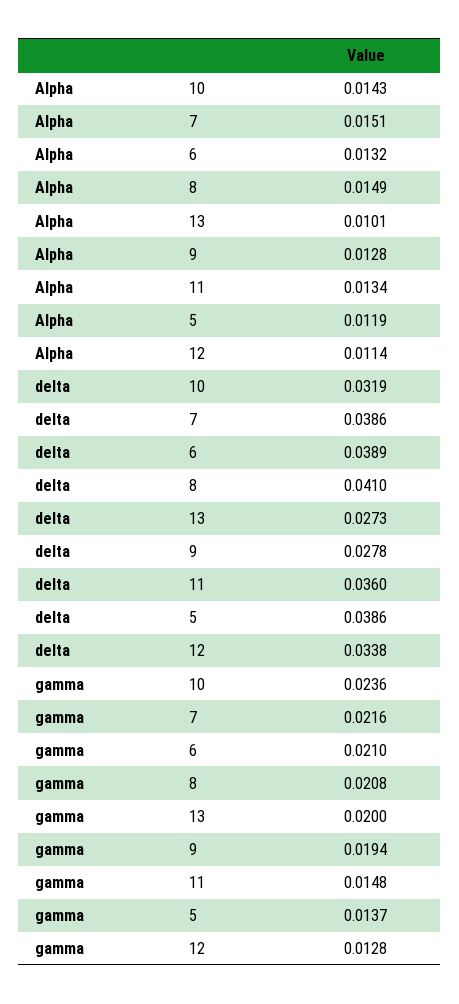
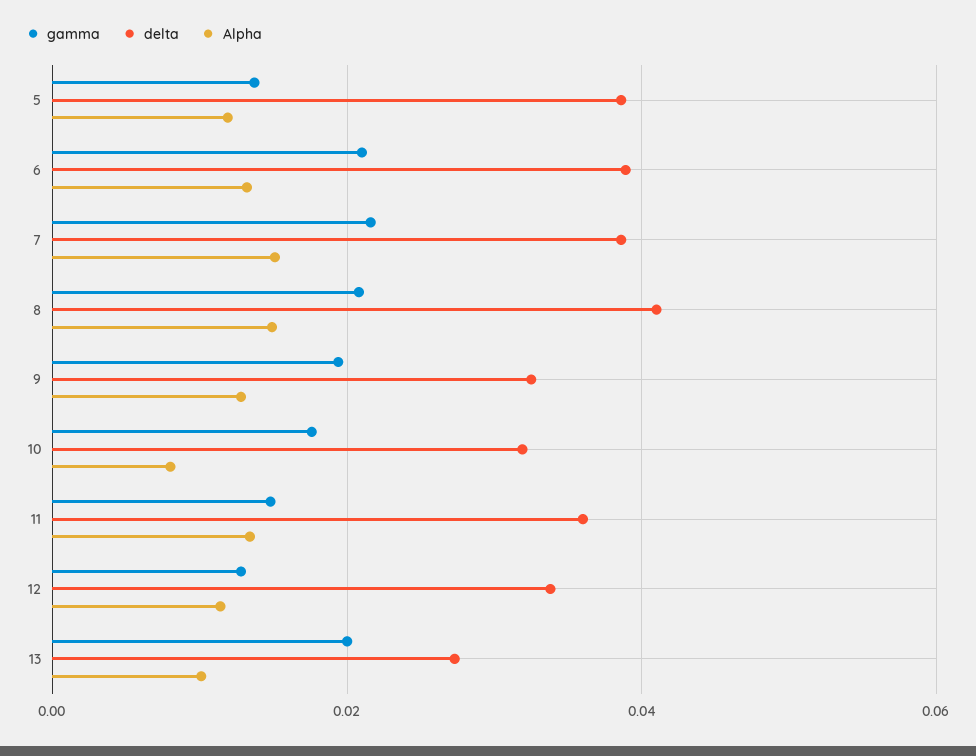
Alpha, 10: 0.0143 -> 0.008
delta, 9: 0.0278 -> 0.032
gamma, 10: 0.0236 -> 0.018

